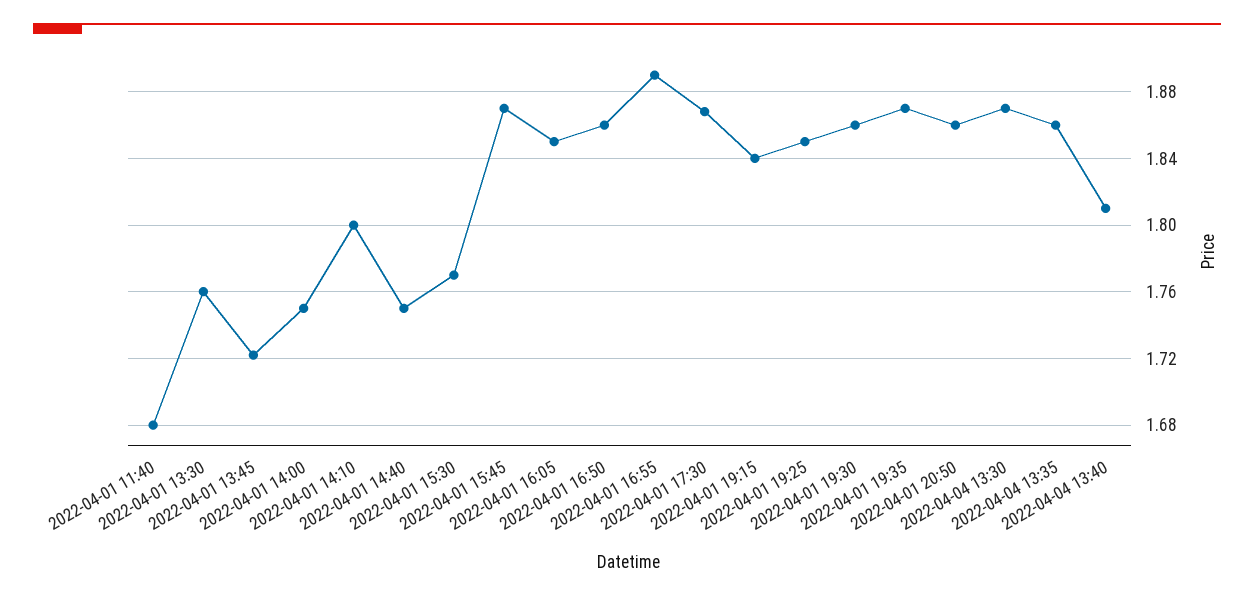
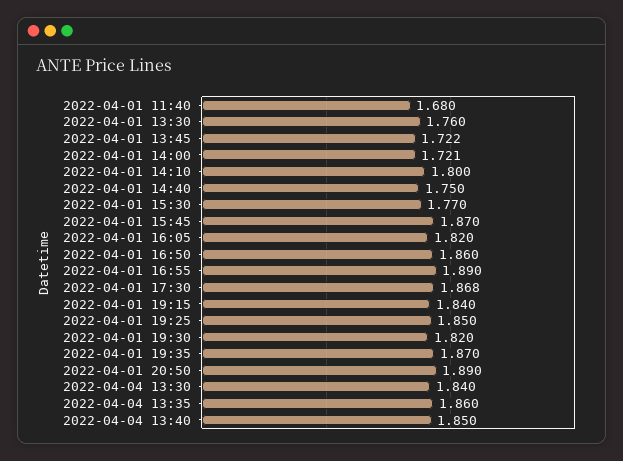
2022-04-01 14:00: 1.75 -> 1.721
2022-04-01 16:05: 1.85 -> 1.82
2022-04-01 19:30: 1.86 -> 1.82
2022-04-01 20:50: 1.86 -> 1.89
2022-04-04 13:30: 1.87 -> 1.84
2022-04-04 13:40: 1.81 -> 1.85

